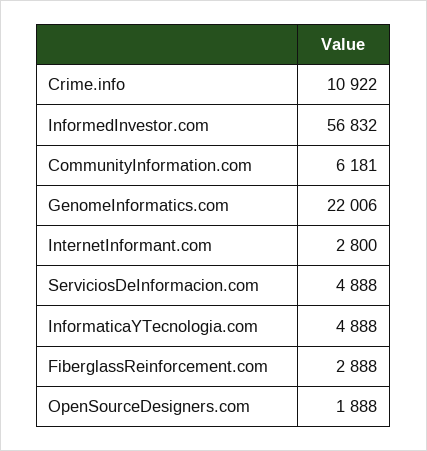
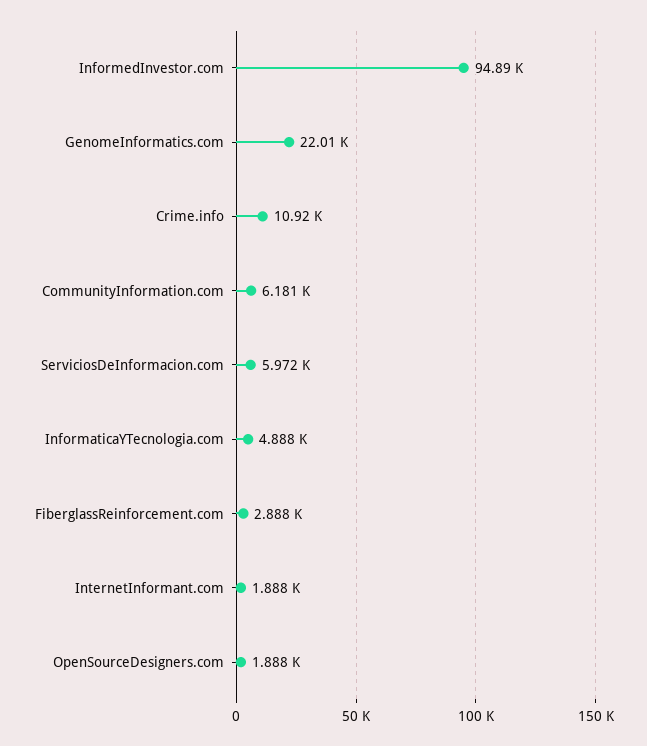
InformedInvestor.com: 56832 -> 94890
InternetInformant.com: 2800 -> 1888
ServiciosDeInformacion.com: 4888 -> 5972

